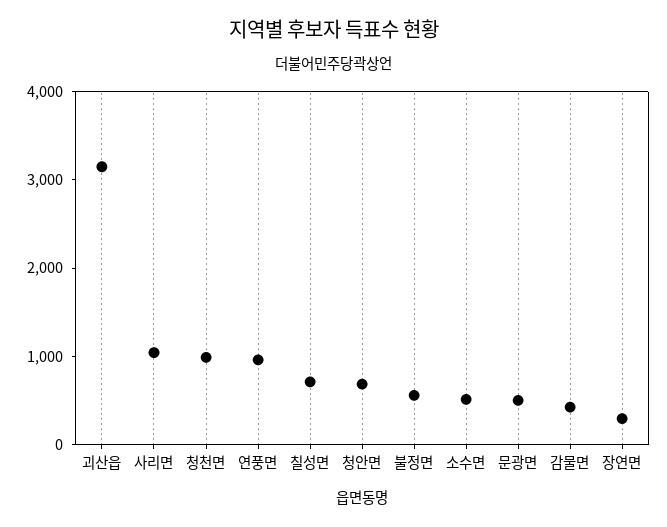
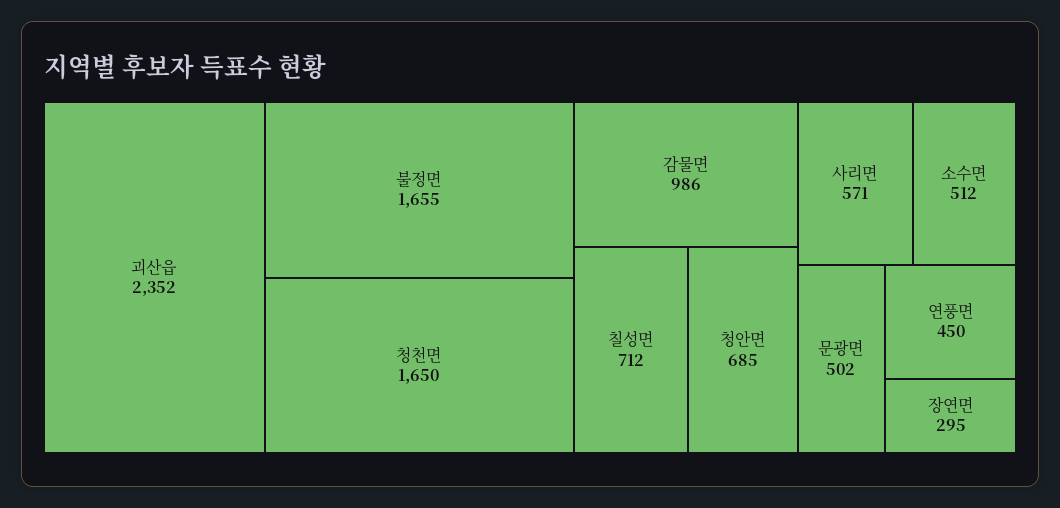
괴산읍: 3200 -> 2352
사리면: 1000 -> 571
청천면: 1000 -> 1650
연풍면: 1000 -> 450
불정면: 600 -> 1655
감물면: 400 -> 986

